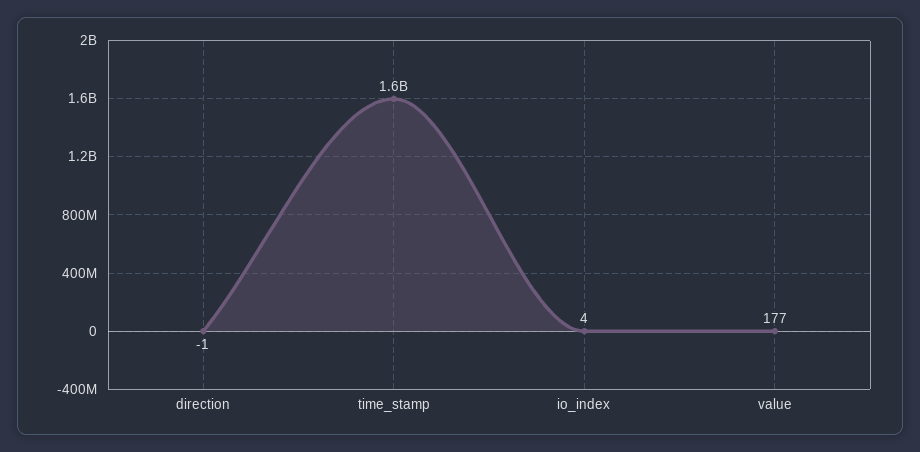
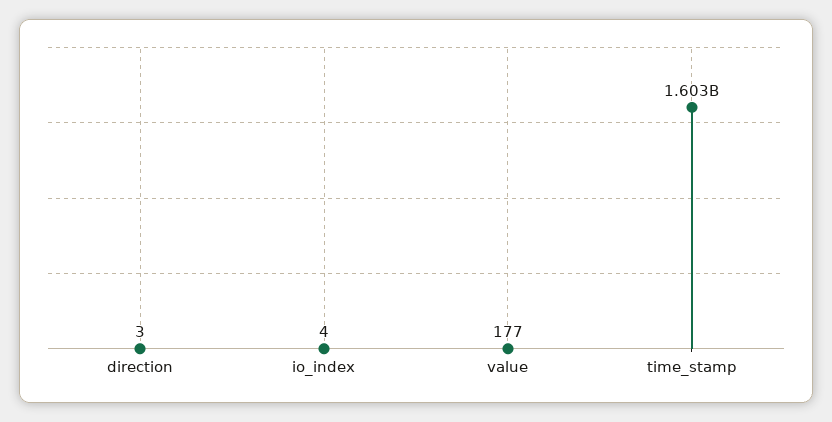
direction: -1 -> 3

